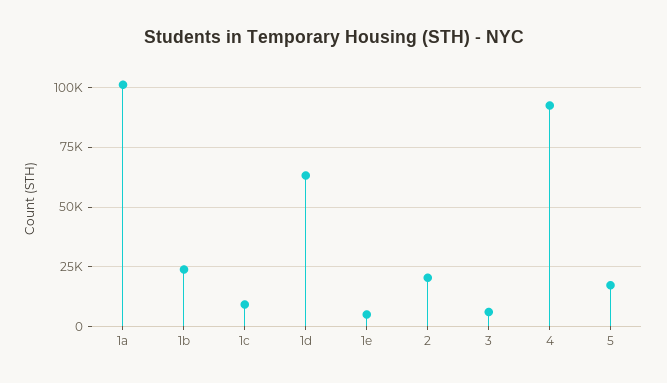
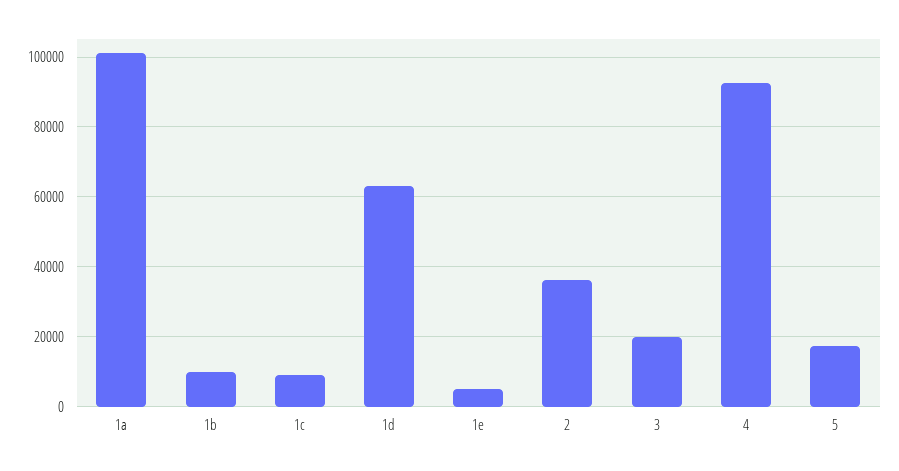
1b: 25000 -> 10000
2: 20000 -> 36000
3: 5000 -> 20000

